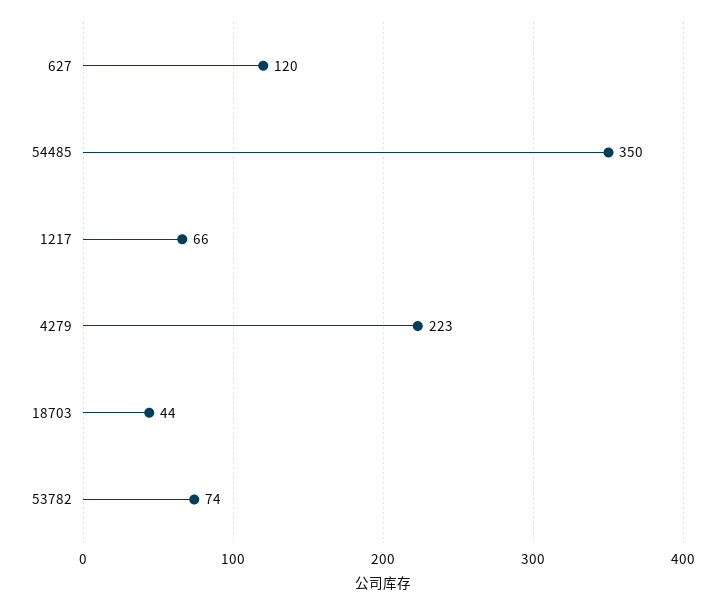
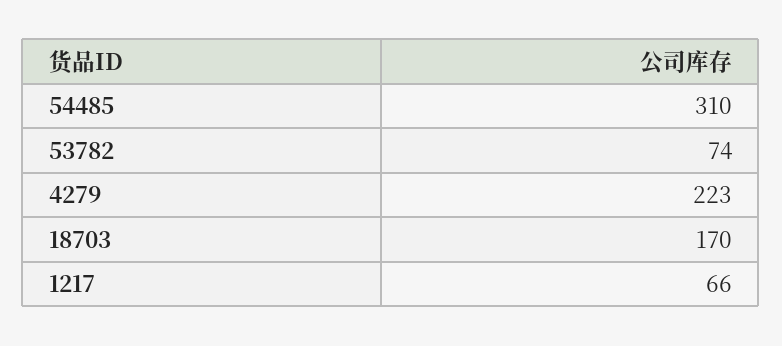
627: 120 -> none
54485: 350 -> 310
18703: 44 -> 170

